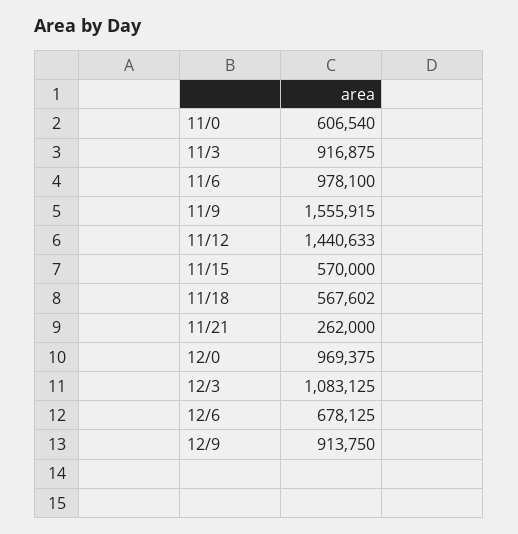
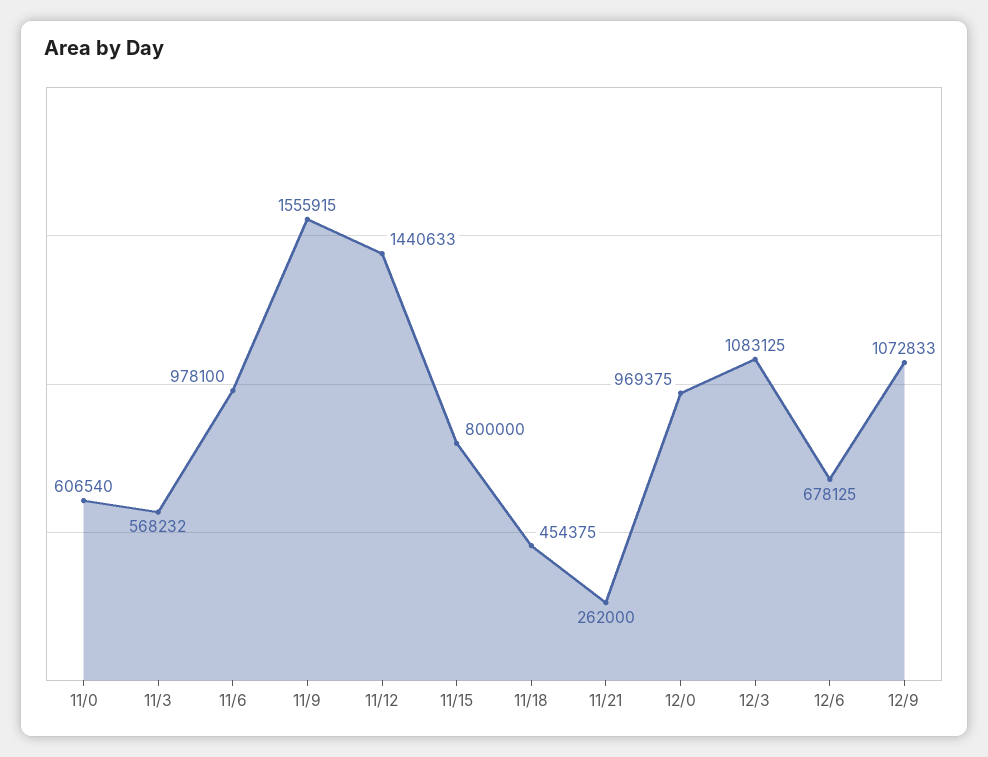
11/3: 916875 -> 568232
11/15: 570000 -> 800000
11/18: 567602 -> 454375
12/9: 913750 -> 1072833

